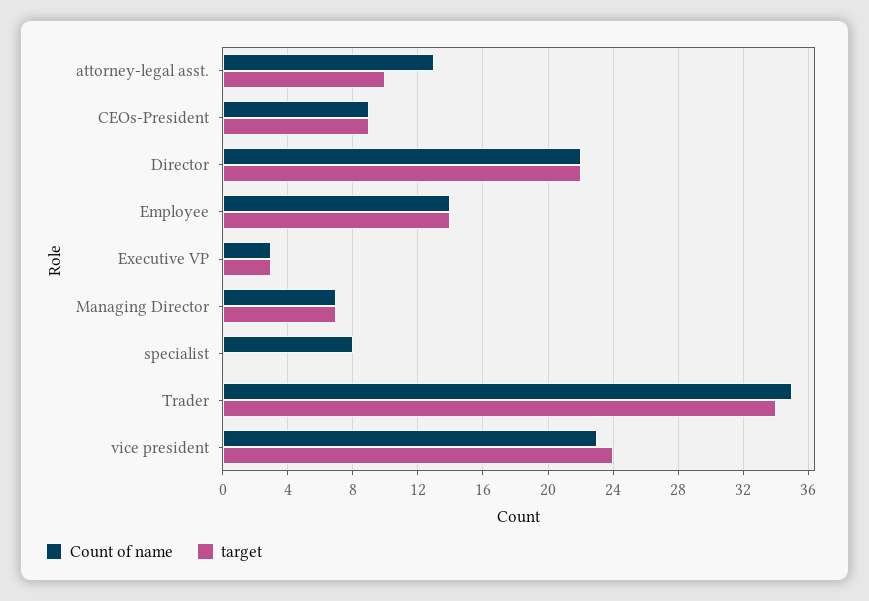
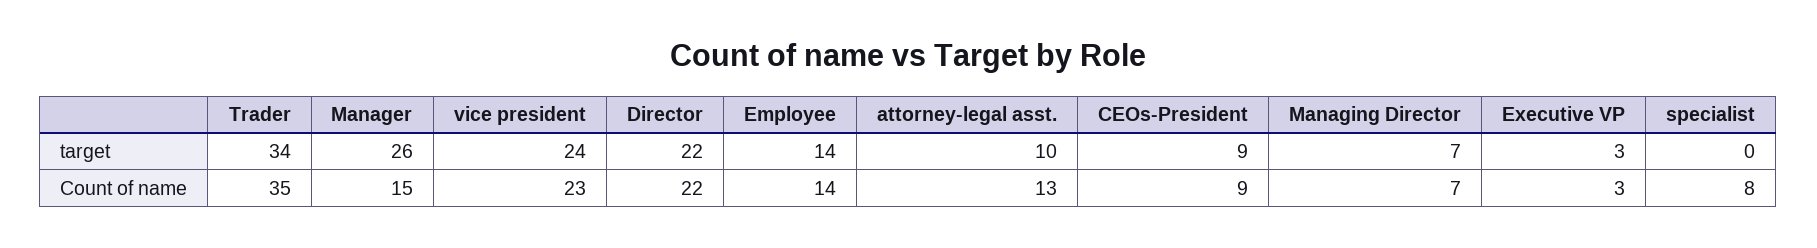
target, Manager: none -> 26
Count of name, Manager: none -> 15

